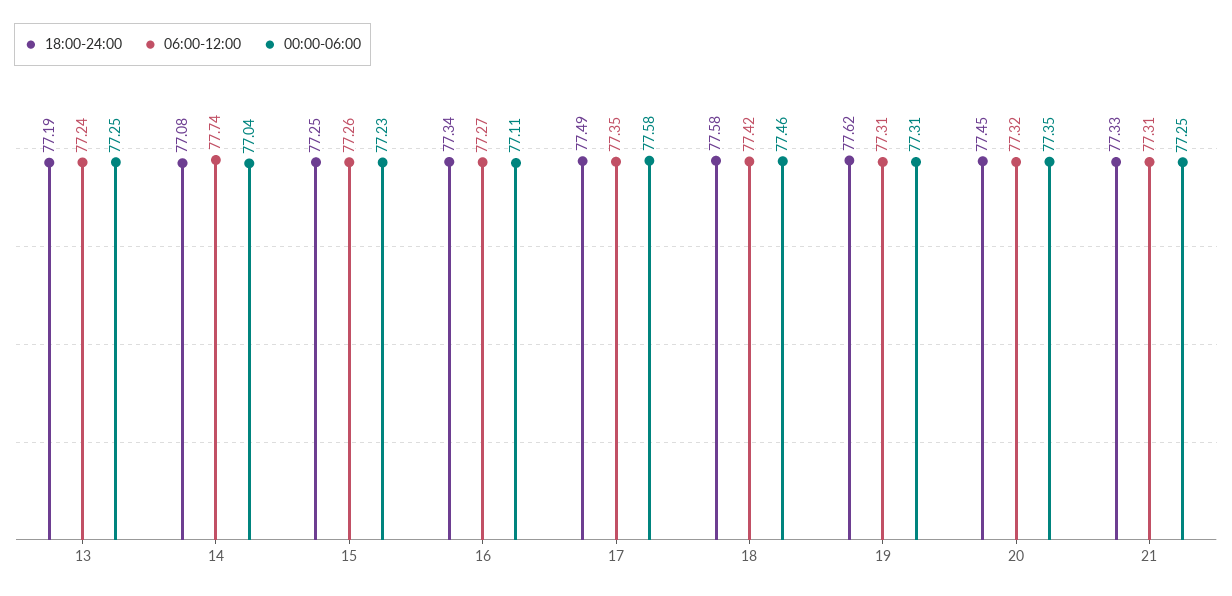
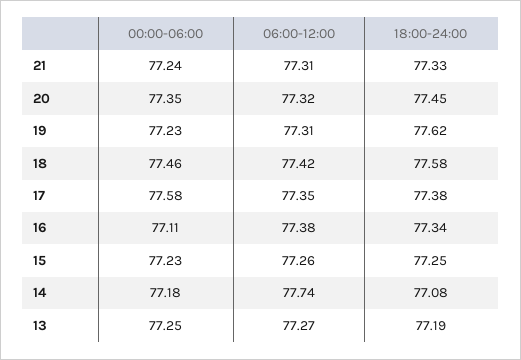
06:00-12:00, 13: 77.24 -> 77.27
00:00-06:00, 14: 77.04 -> 77.18
06:00-12:00, 16: 77.27 -> 77.38
18:00-24:00, 17: 77.49 -> 77.38
00:00-06:00, 19: 77.31 -> 77.23
00:00-06:00, 21: 77.25 -> 77.24

